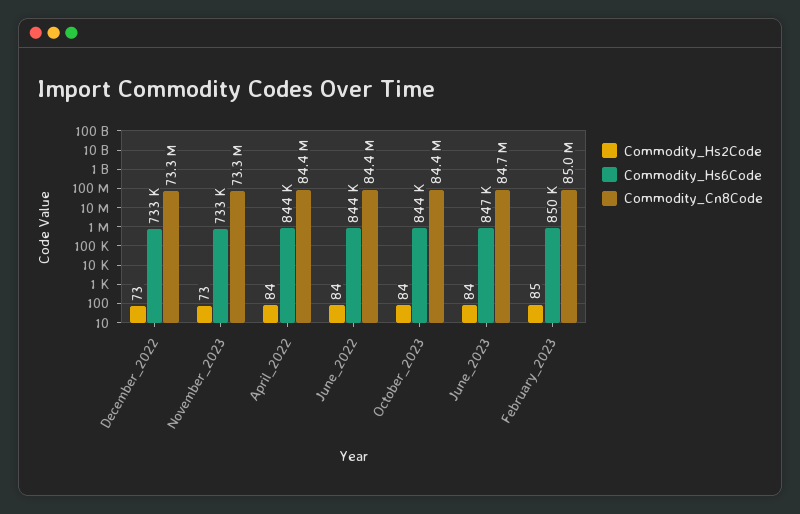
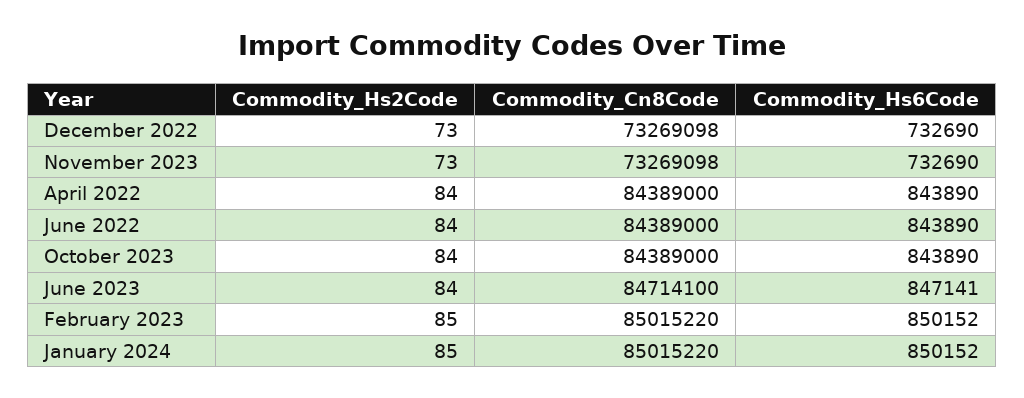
Commodity_Hs2Code, January 2024: none -> 85
Commodity_Cn8Code, January 2024: none -> 85015220
Commodity_Hs6Code, January 2024: none -> 850152

